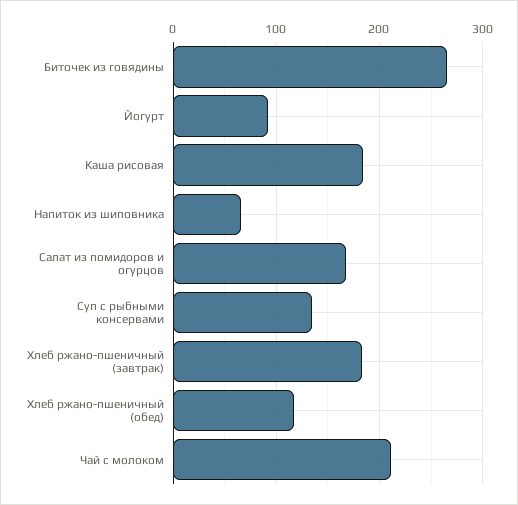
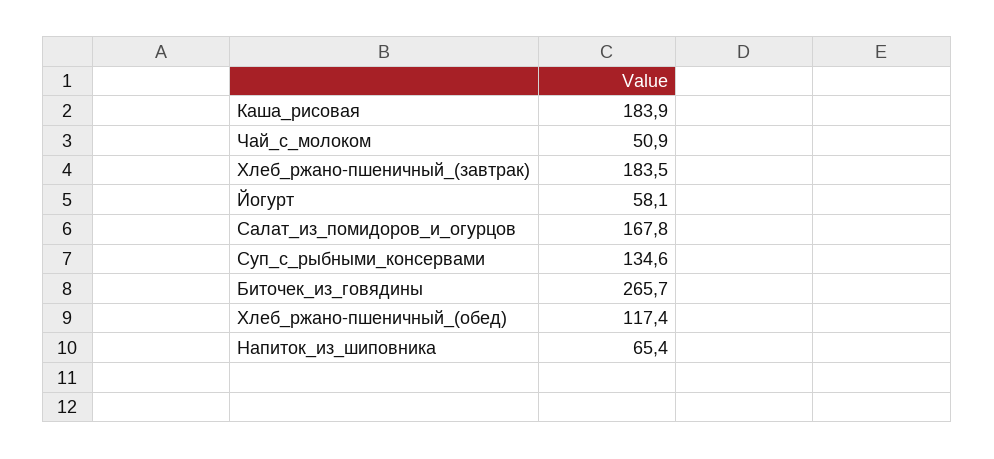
Йогурт: 90 -> 58.1
Чай с молоком: 210 -> 50.9

